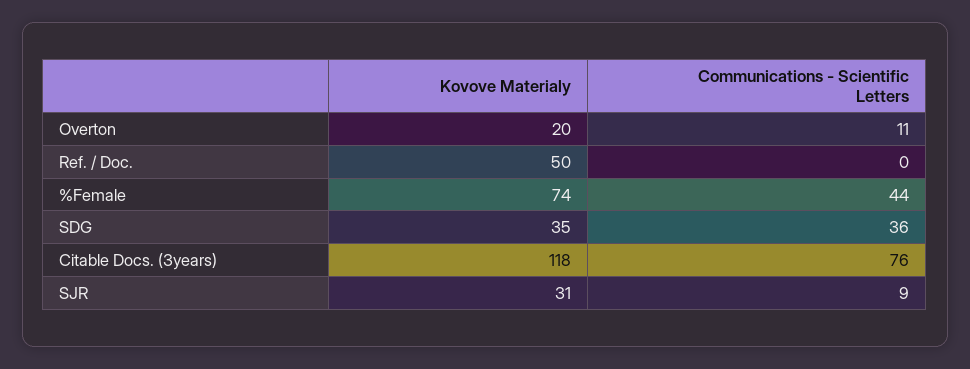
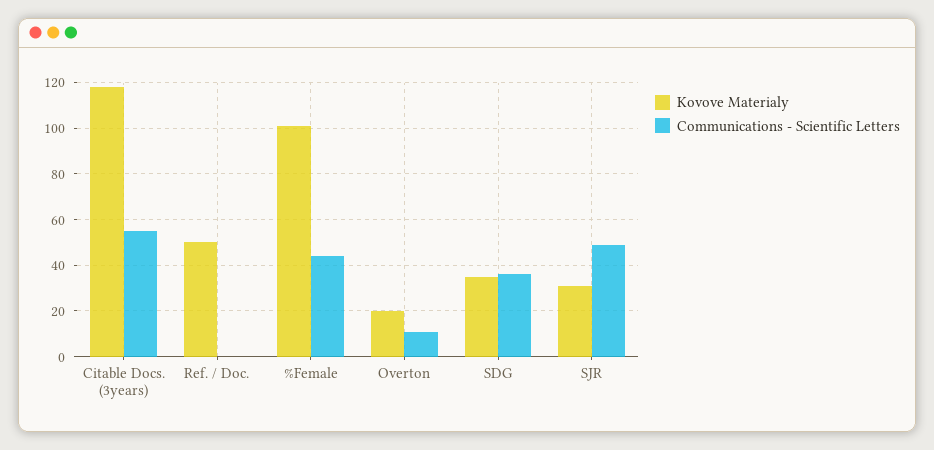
Kovove Materialy, %Female: 74 -> 100
Communications - Scientific Letters, Citable Docs. (3years): 76 -> 55
Communications - Scientific Letters, SJR: 9 -> 50

